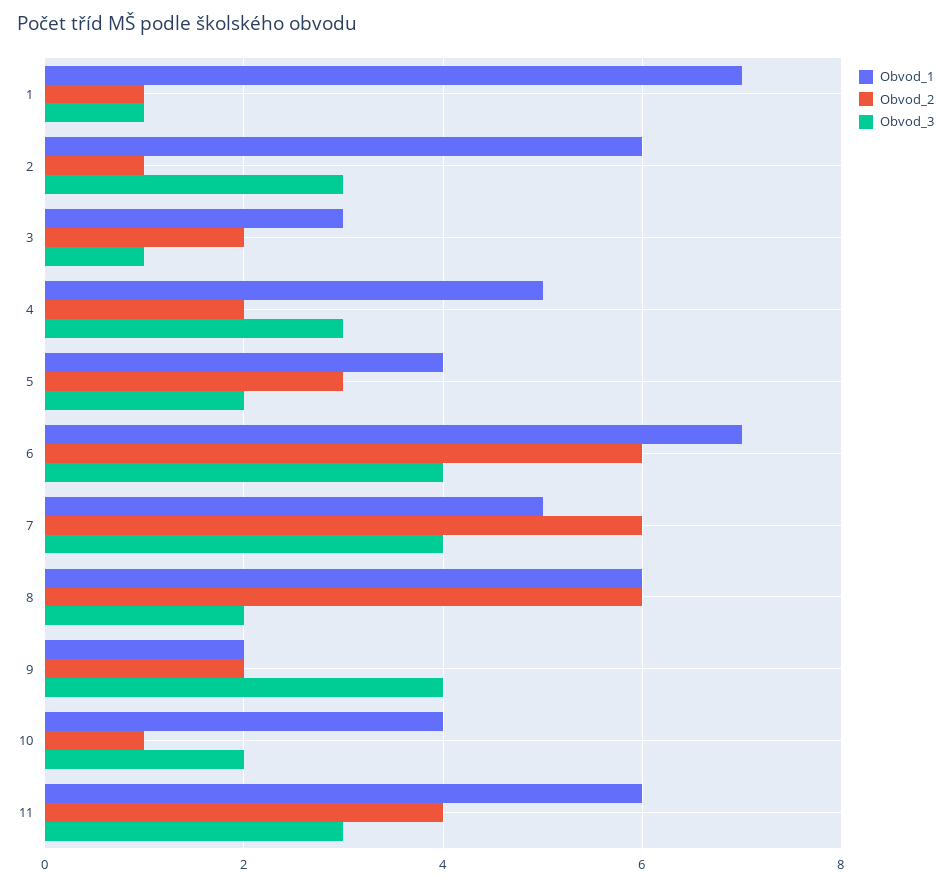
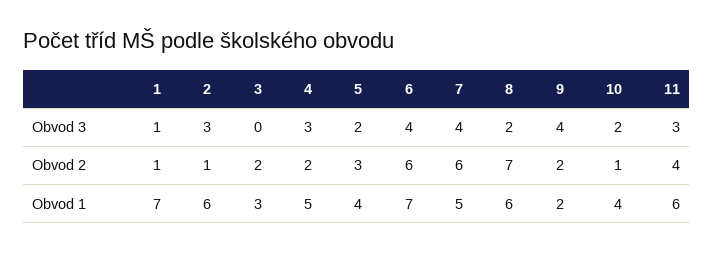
Obvod_3, 3: 1 -> 0
Obvod_2, 8: 6 -> 7

